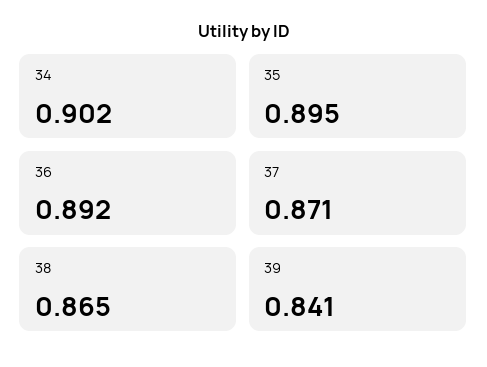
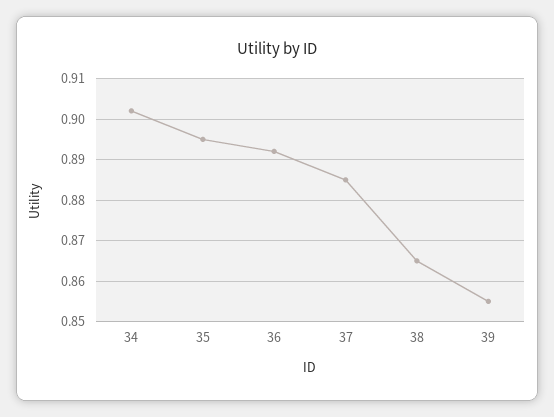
37: 0.871 -> 0.885
39: 0.841 -> 0.855

